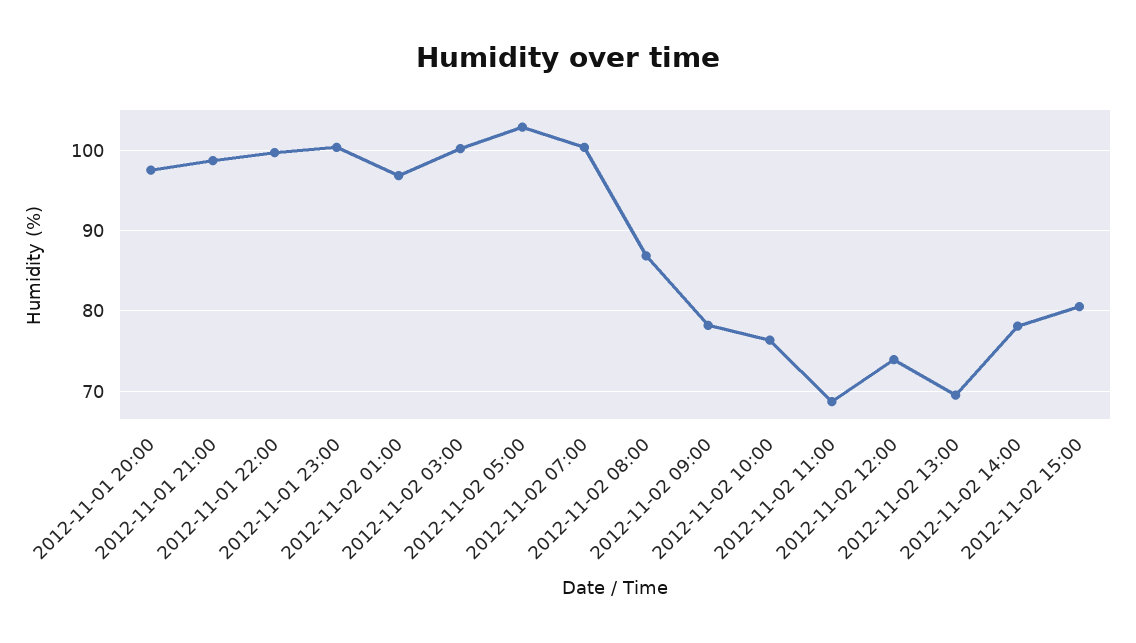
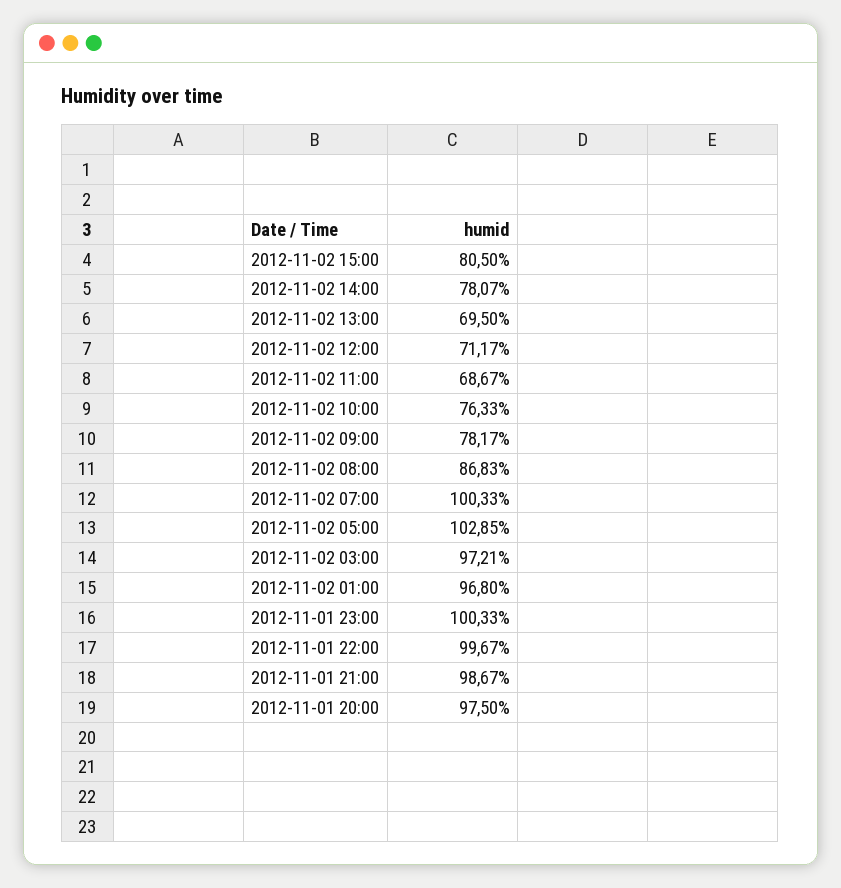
2012-11-02 03:00: 100 -> 97.21
2012-11-02 12:00: 74 -> 71.17

